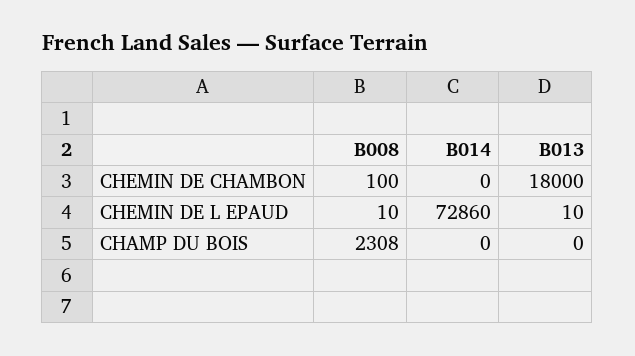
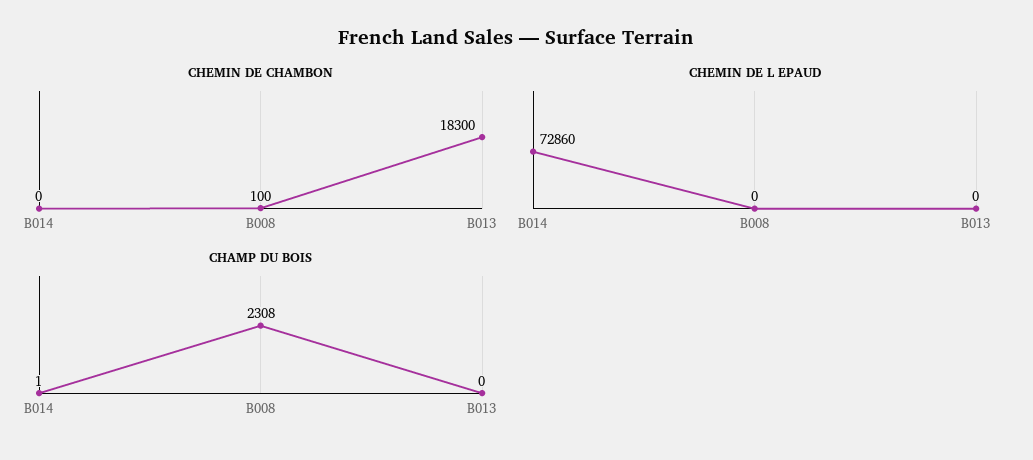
CHEMIN DE CHAMBON, B013: 18000 -> 18300
CHEMIN DE L EPAUD, B008: 10 -> 0
CHEMIN DE L EPAUD, B013: 10 -> 0
CHAMP DU BOIS, B014: 0 -> 1

